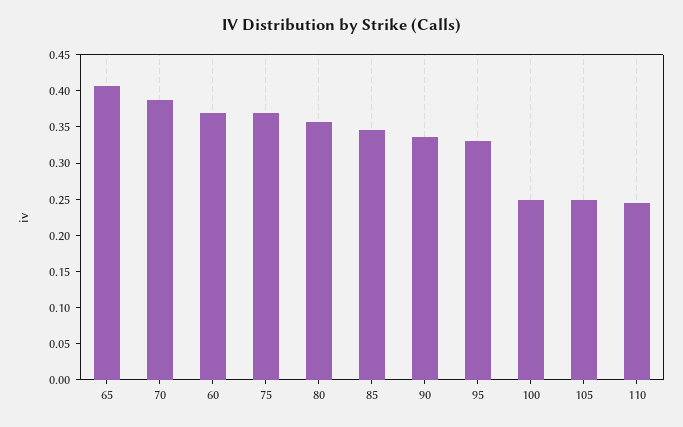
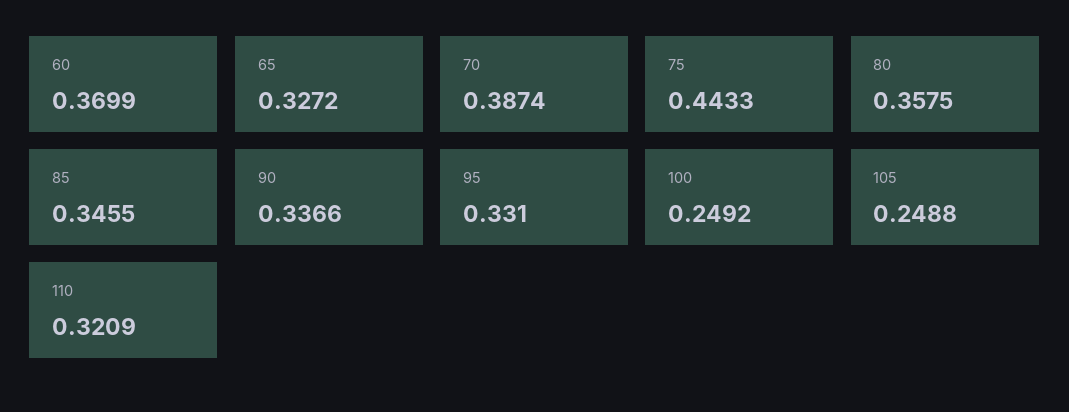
65: 0.4 -> 0.3272
75: 0.375 -> 0.4433
110: 0.25 -> 0.3209

